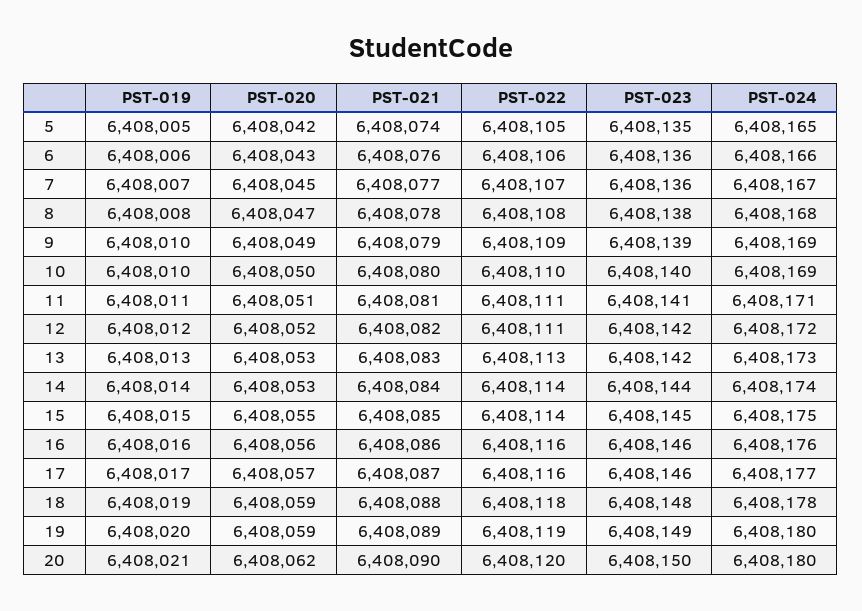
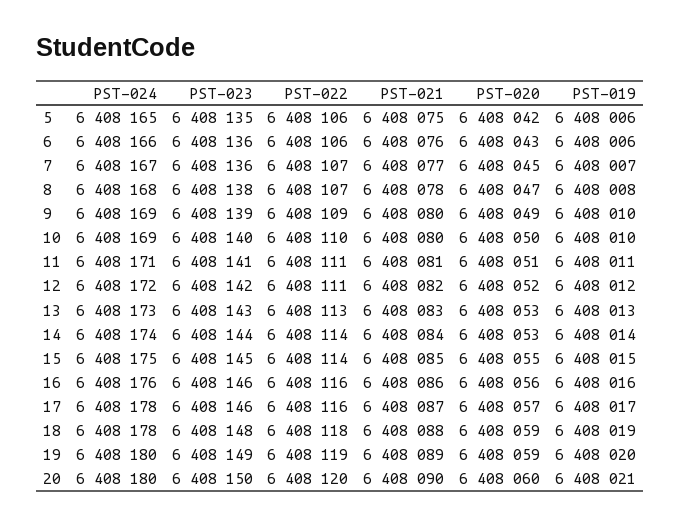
PST-019, 5: 6408005 -> 6408006
PST-021, 5: 6408074 -> 6408075
PST-022, 5: 6408105 -> 6408106
PST-022, 8: 6408108 -> 6408107
PST-021, 9: 6408079 -> 6408080
PST-023, 13: 6408142 -> 6408143
PST-024, 17: 6408177 -> 6408178
PST-020, 20: 6408062 -> 6408060

